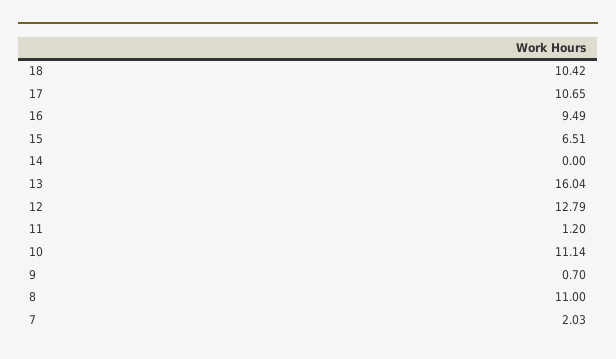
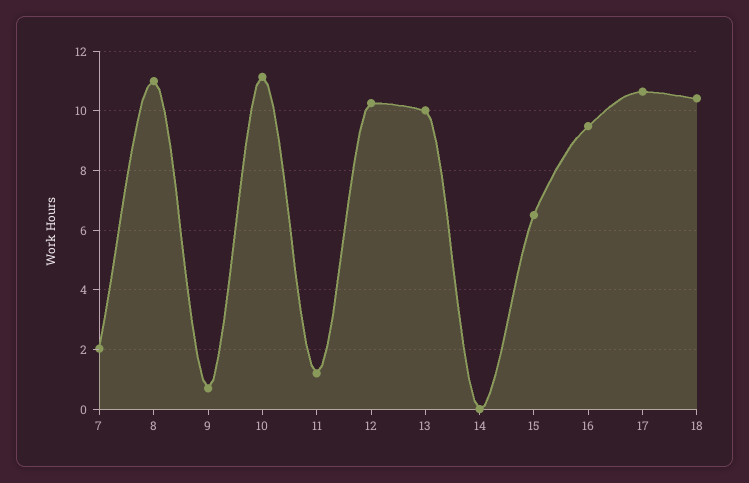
13: 16.04 -> 10
12: 12.79 -> 10.25

